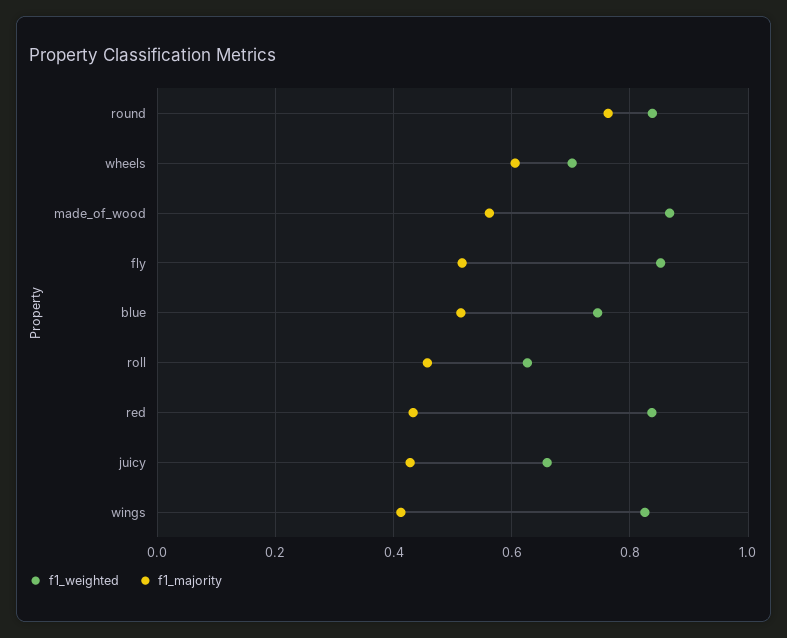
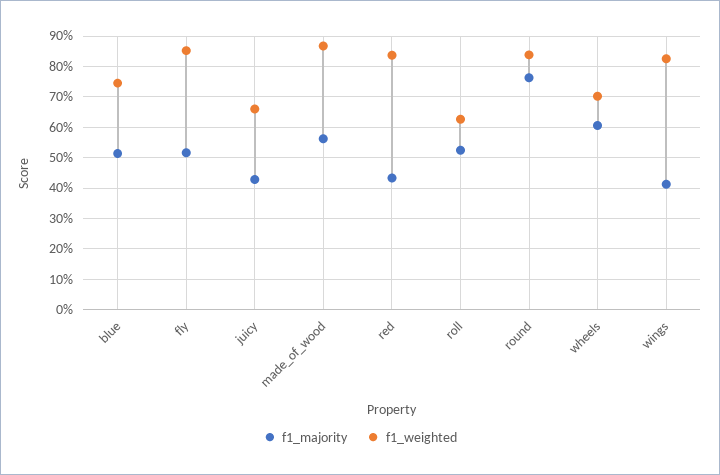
f1_majority, roll: 0.46 -> 0.52

